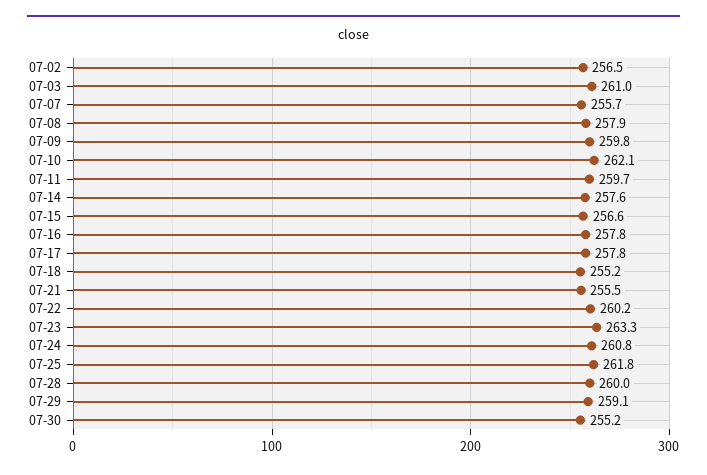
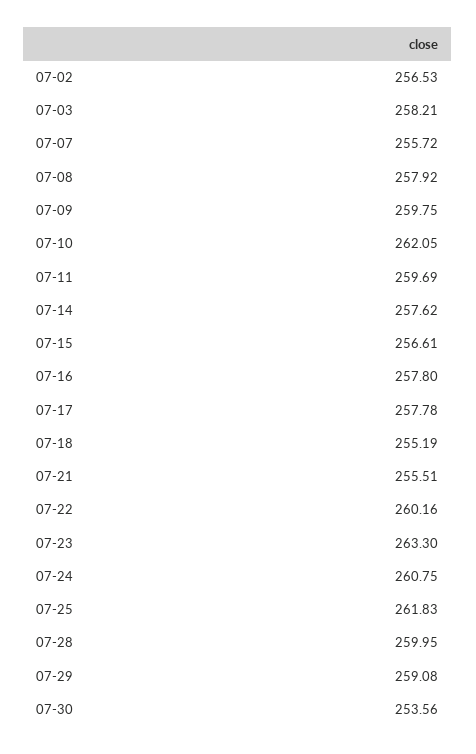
07-03: 261 -> 258.21
07-30: 255.2 -> 253.56

